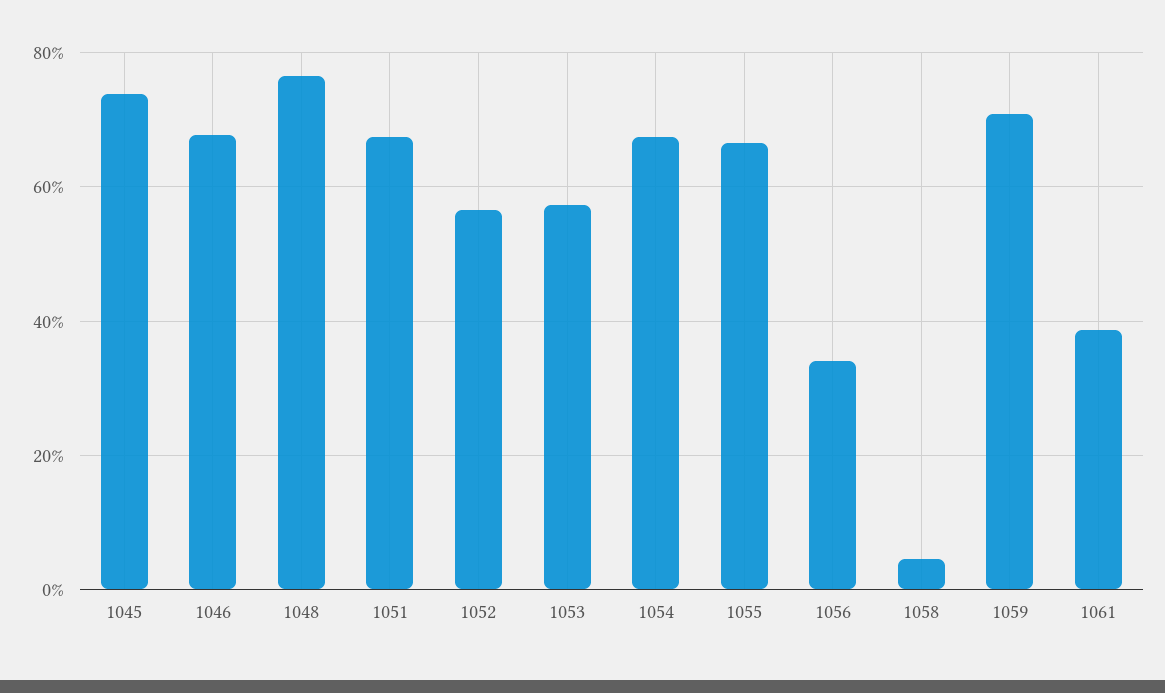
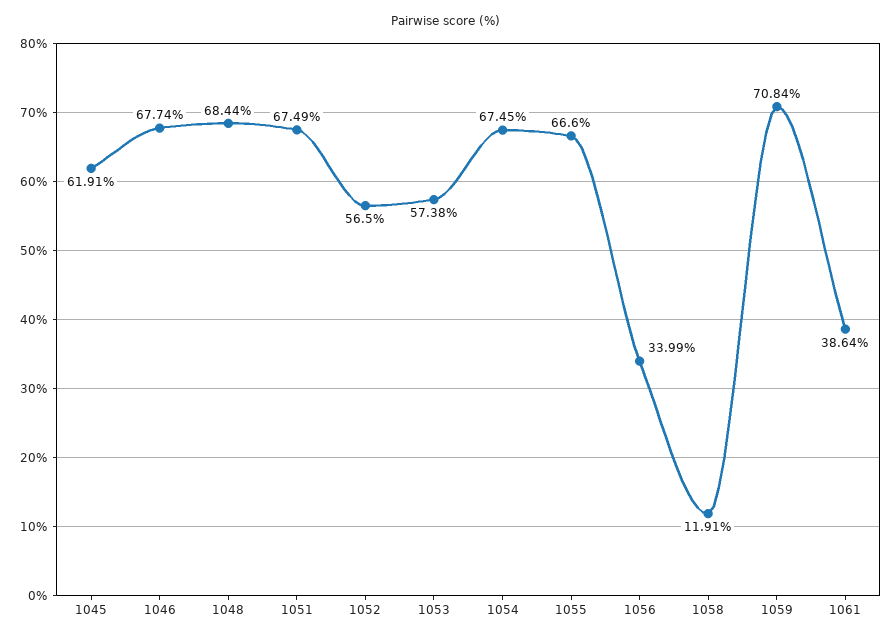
1045: 74 -> 61.91
1048: 76 -> 68.44
1058: 4 -> 11.91

